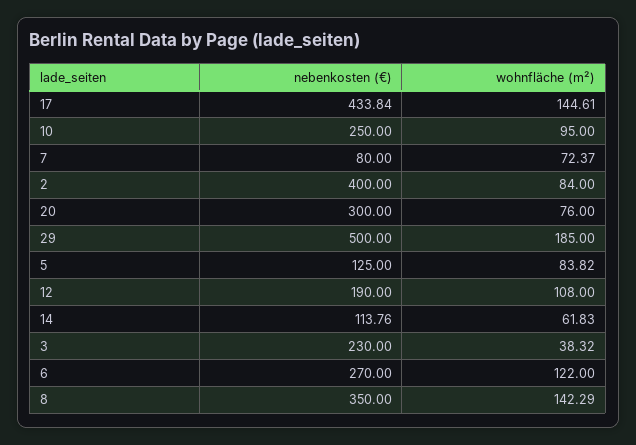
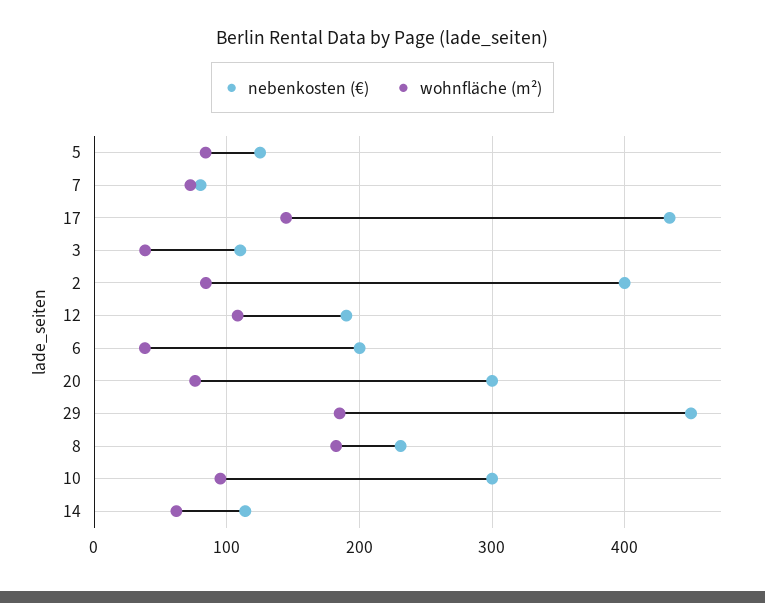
nebenkosten (€), 10: 250 -> 300
nebenkosten (€), 29: 500 -> 450
nebenkosten (€), 3: 230 -> 110
nebenkosten (€), 6: 270 -> 200
wohnfläche (m²), 6: 122 -> 40
nebenkosten (€), 8: 350 -> 230
wohnfläche (m²), 8: 142.29 -> 180

